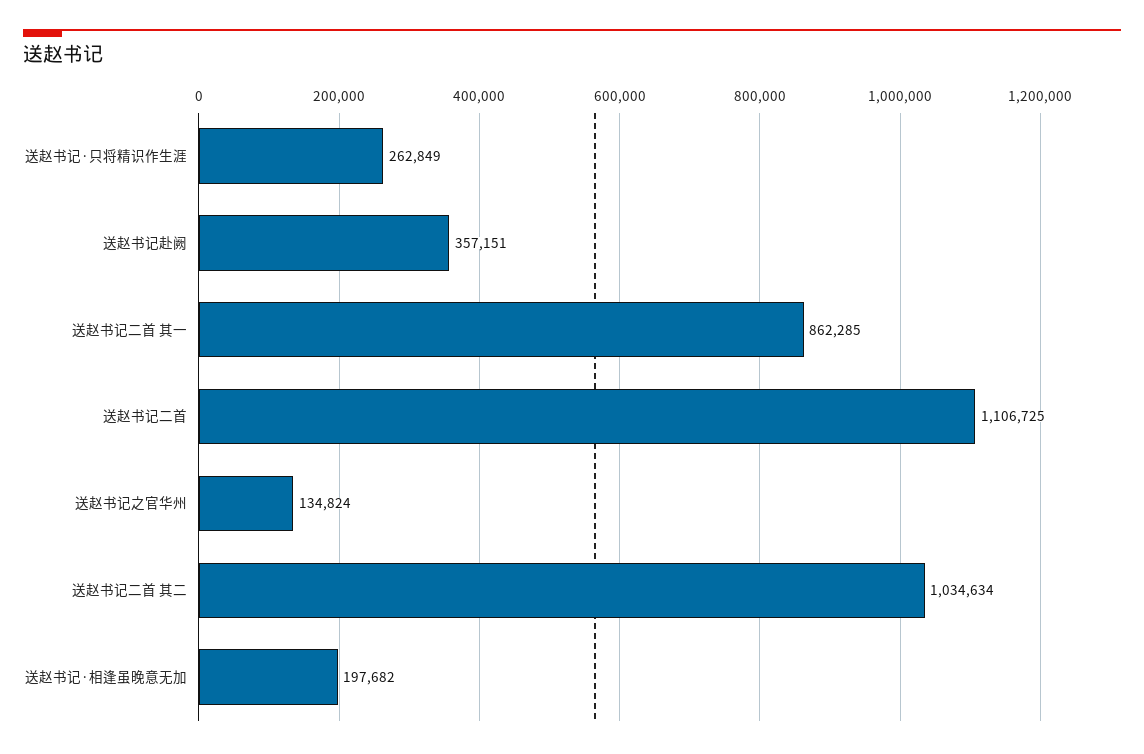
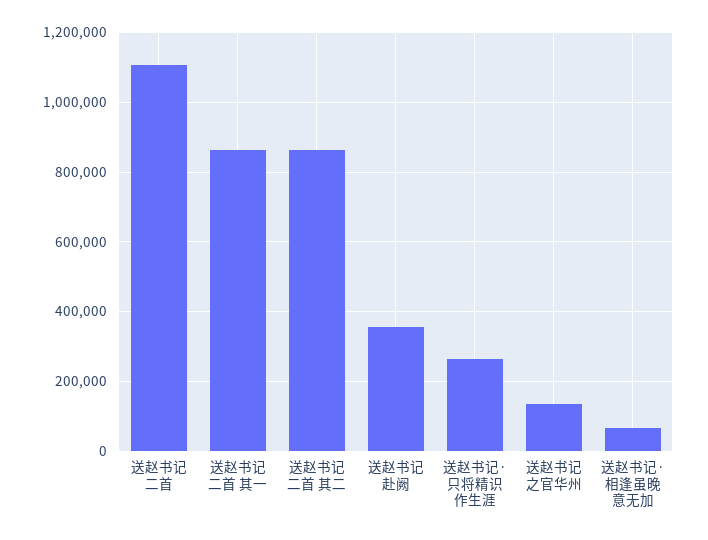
送赵书记二首 其二: 1034634 -> 860000
送赵书记·相逢虽晚意无加: 197682 -> 60000

